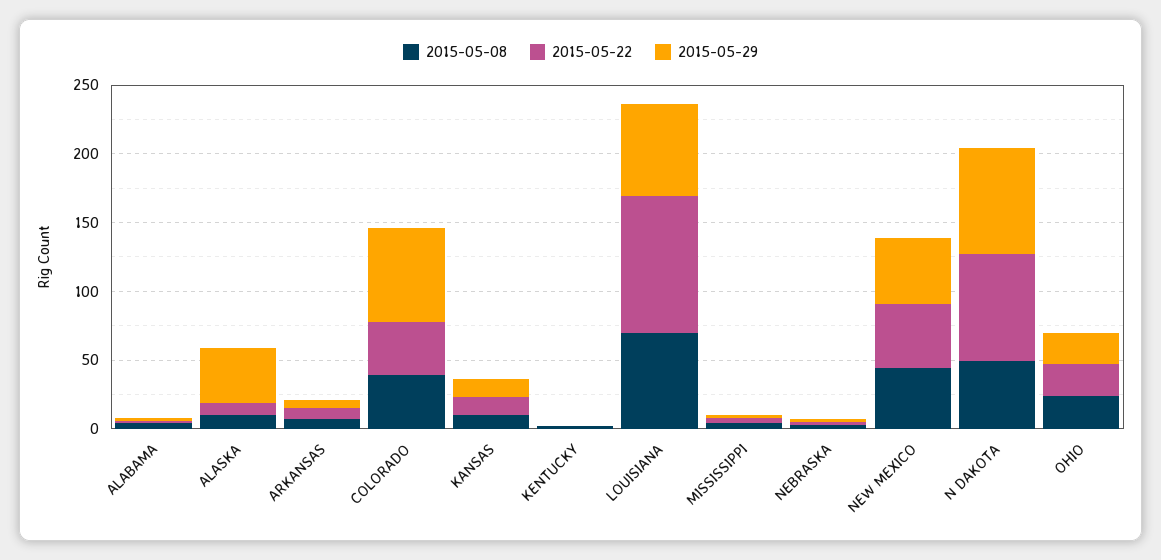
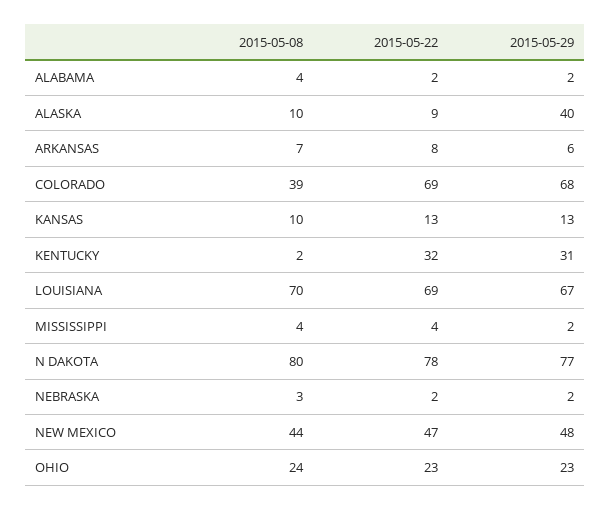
2015-05-22, COLORADO: 40 -> 69
2015-05-22, KENTUCKY: 0 -> 32
2015-05-29, KENTUCKY: 0 -> 31
2015-05-22, LOUISIANA: 100 -> 69
2015-05-08, N DAKOTA: 50 -> 80

